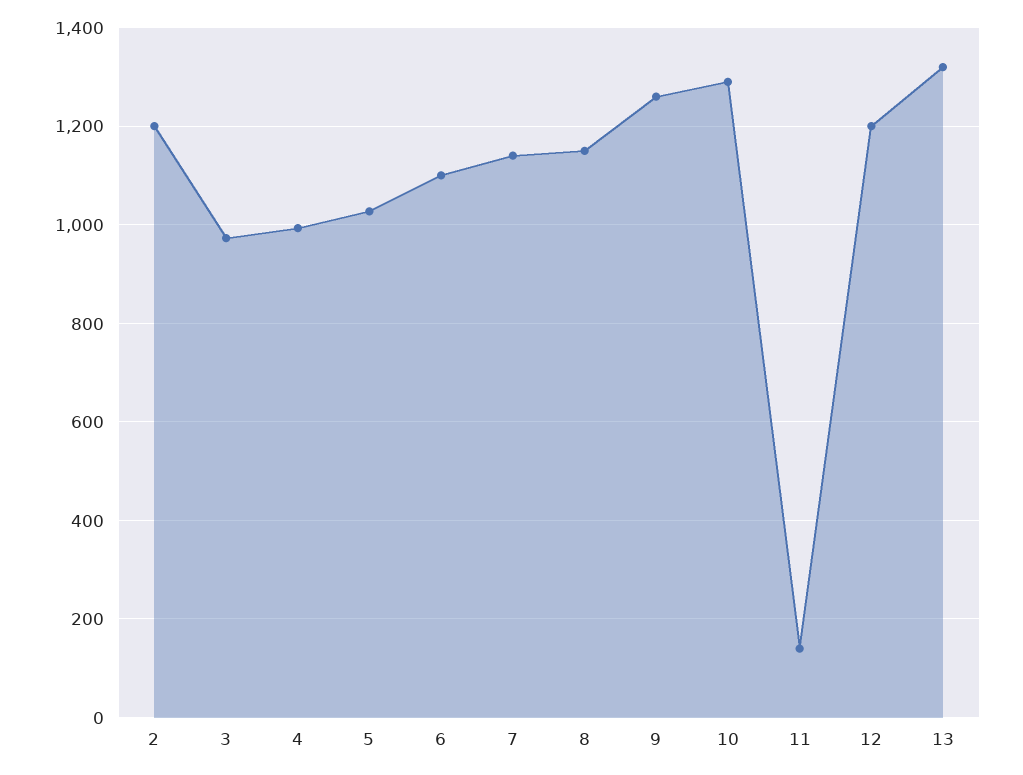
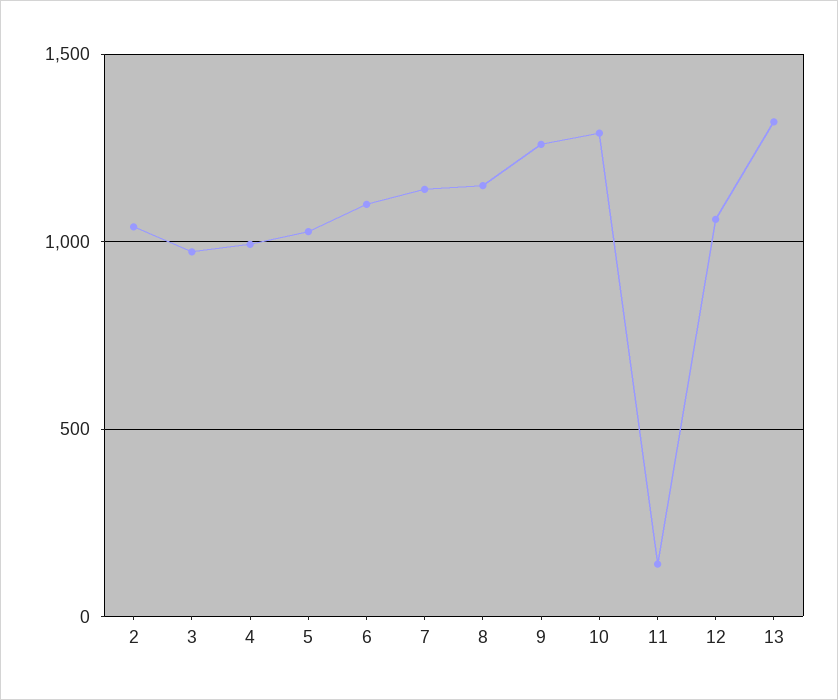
2: 1200 -> 1050
12: 1200 -> 1050

